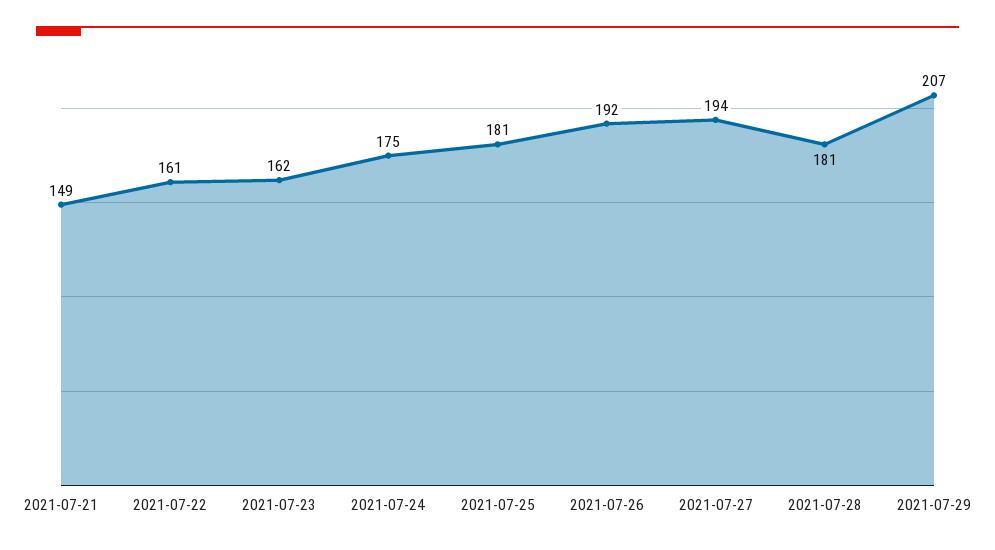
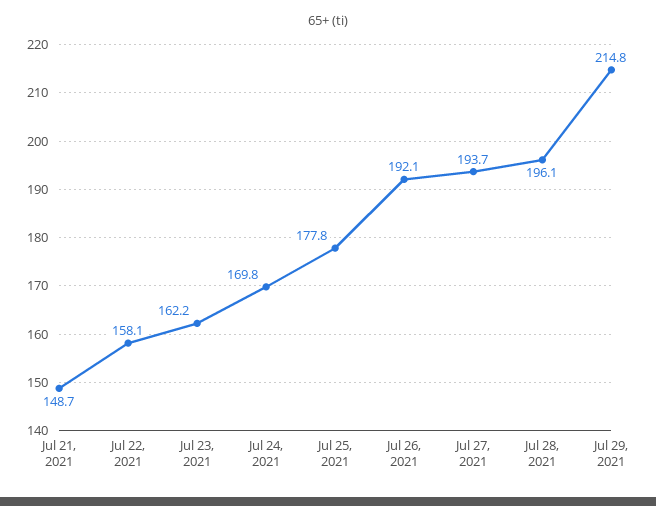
2021-07-22: 161 -> 158.1
2021-07-24: 175 -> 169.8
2021-07-25: 181 -> 177.8
2021-07-28: 181 -> 196.1
2021-07-29: 207 -> 214.8

